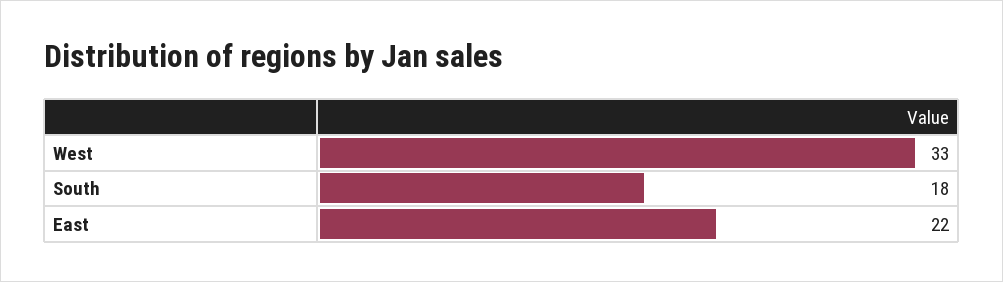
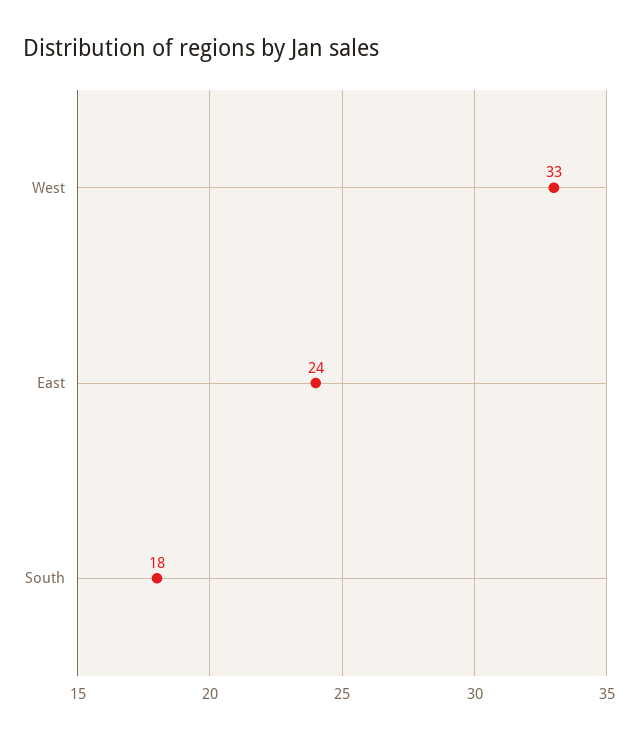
East: 22 -> 24

